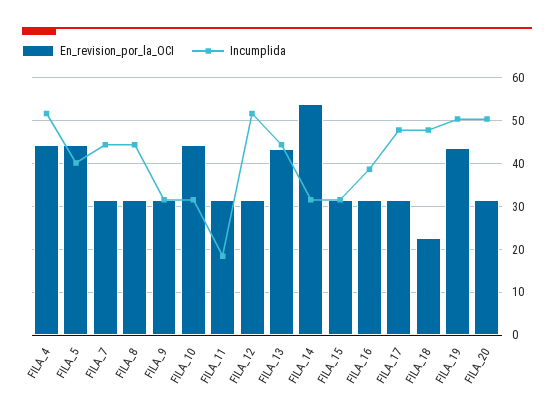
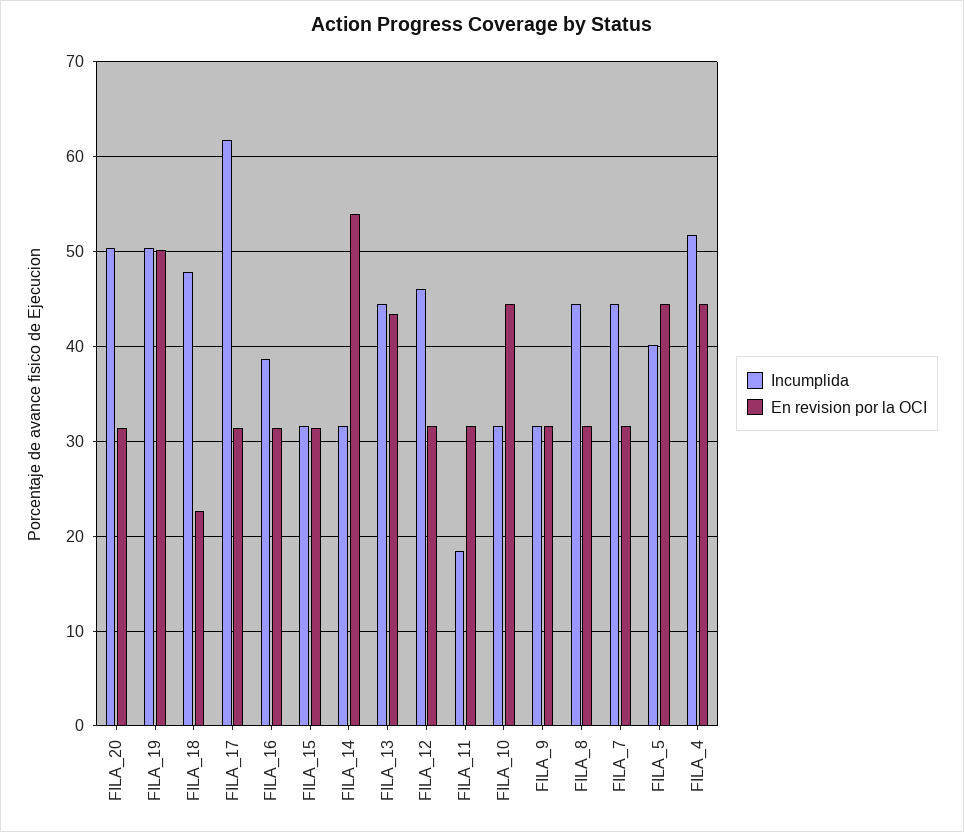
Incumplida, FILA_12: 52 -> 46
Incumplida, FILA_17: 48 -> 62
En_revision_por_la_OCI, FILA_19: 44 -> 50

